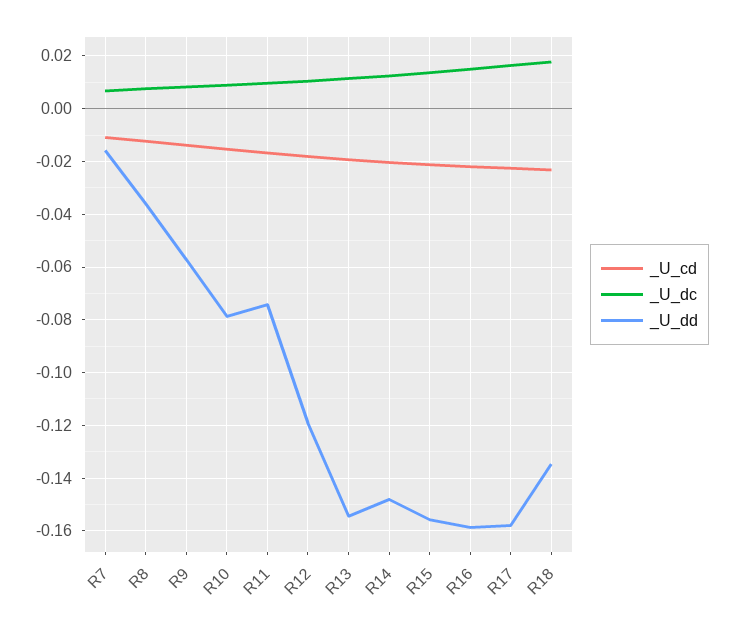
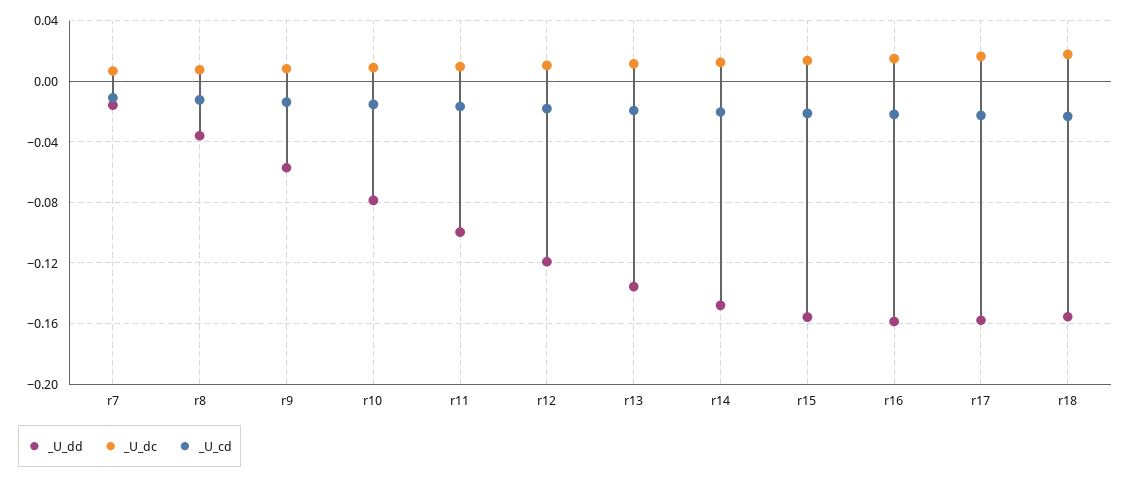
_U_dd, R11: -0.075 -> -0.1
_U_dd, R13: -0.155 -> -0.135
_U_dd, R18: -0.135 -> -0.155

